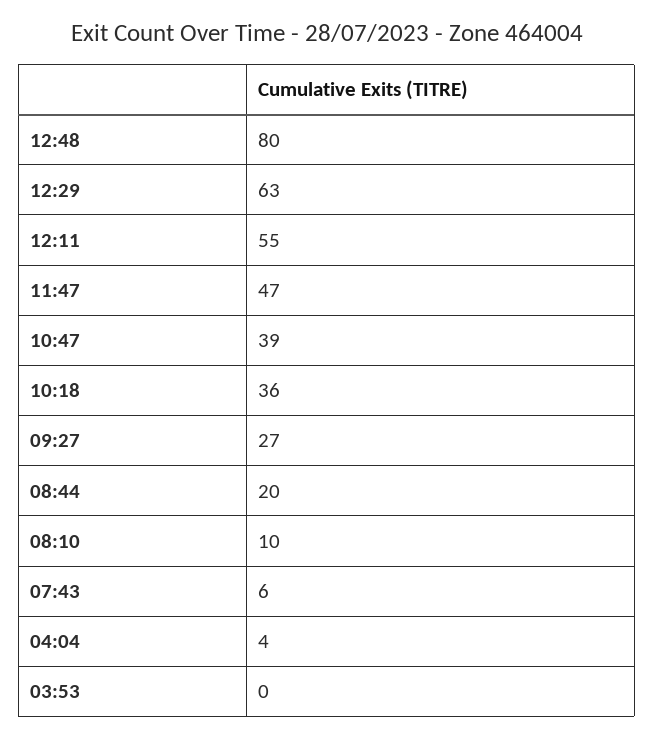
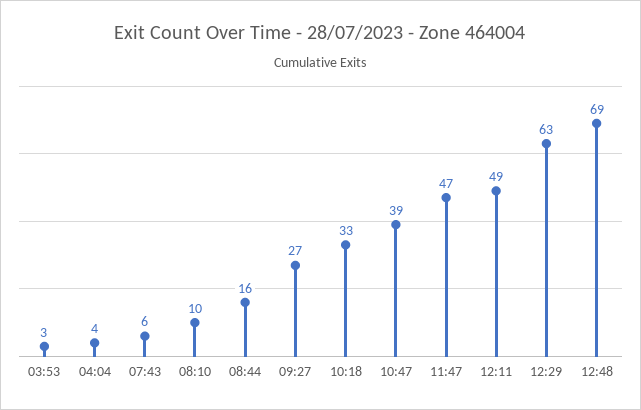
12:48: 80 -> 69
12:11: 55 -> 49
10:18: 36 -> 33
08:44: 20 -> 16
03:53: 0 -> 3

